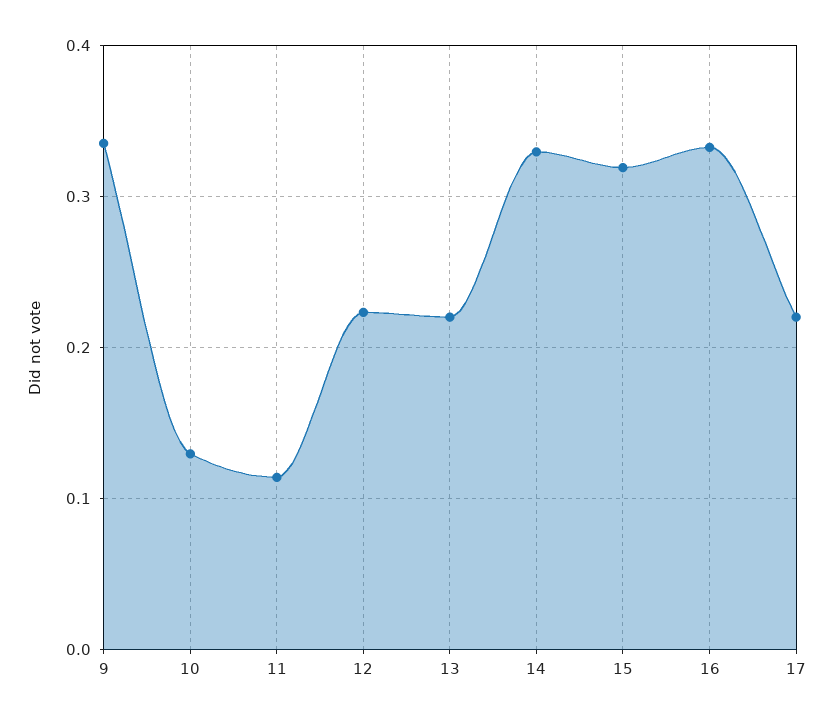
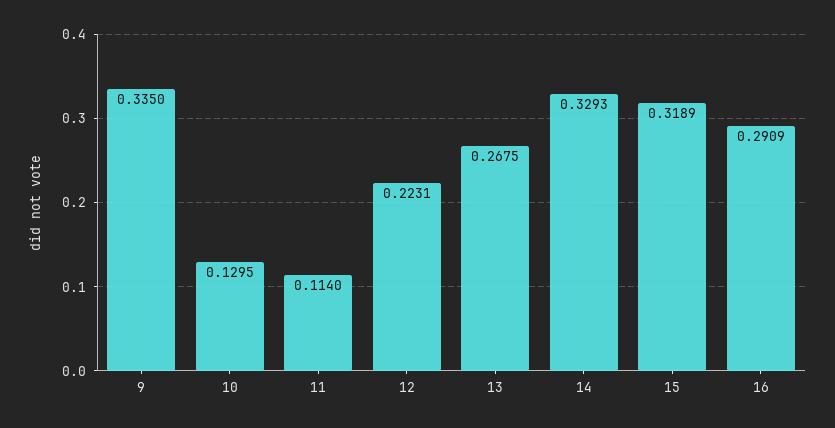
13: 0.22 -> 0.2675
16: 0.33 -> 0.2909
17: 0.22 -> none

